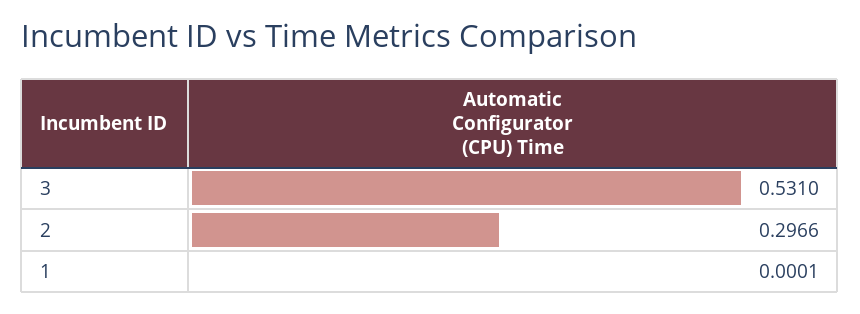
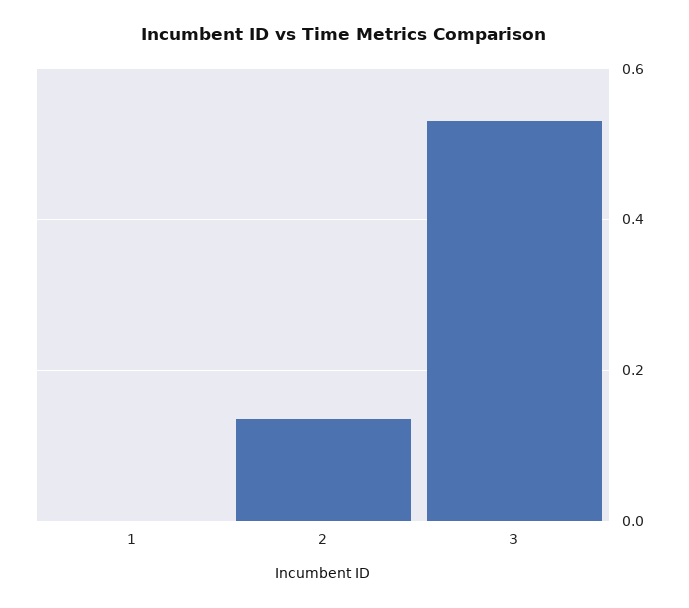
2: 0.2966 -> 0.14

